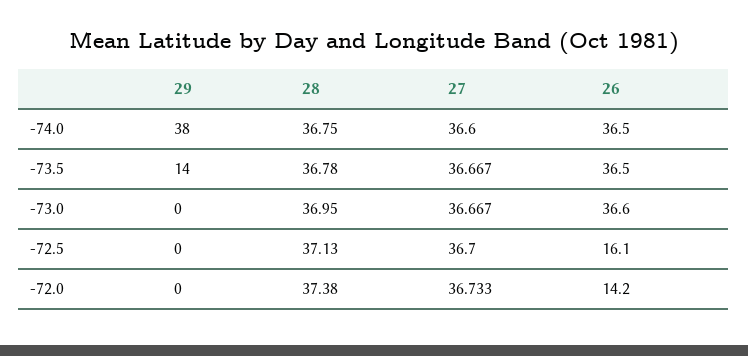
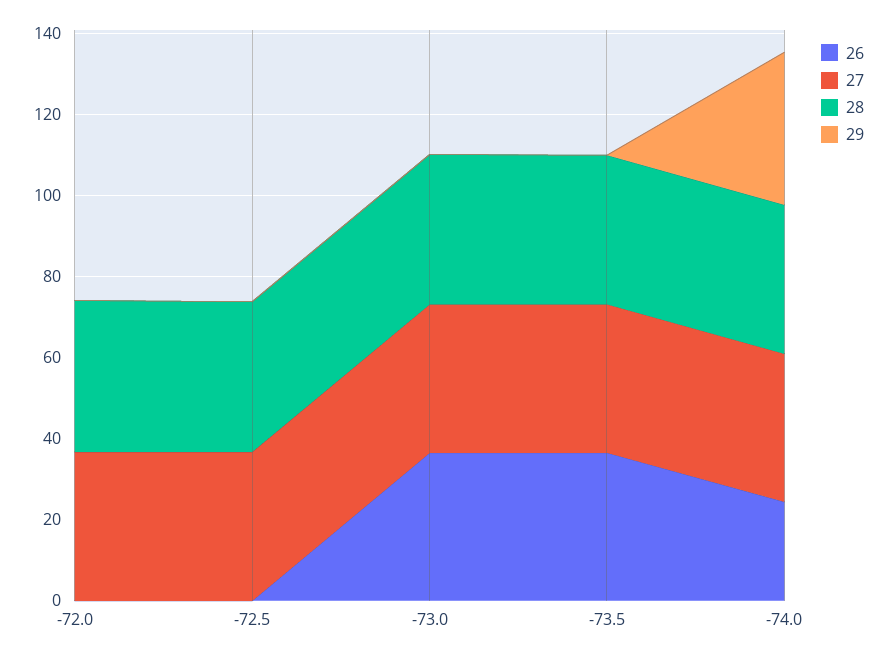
26, -74.0: 36.5 -> 25
29, -73.5: 14 -> 0
26, -72.5: 16.1 -> 0
26, -72.0: 14.2 -> 0

